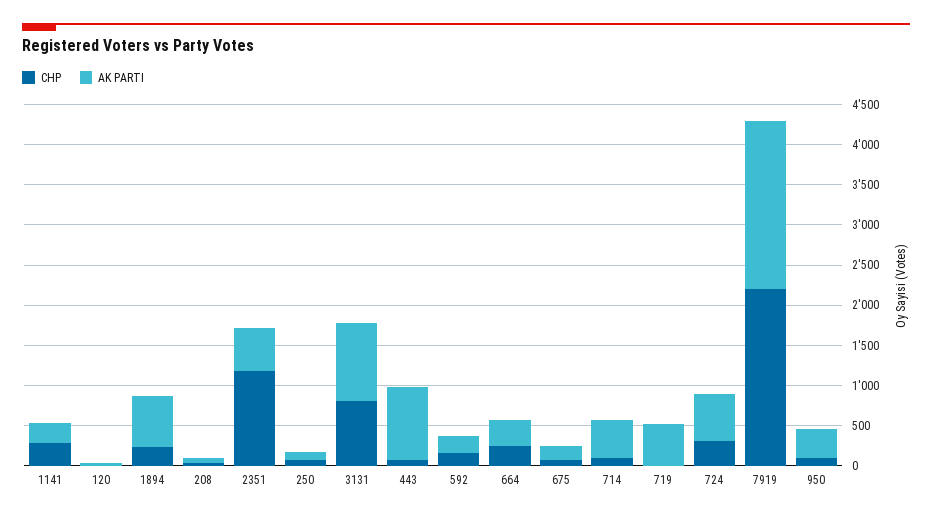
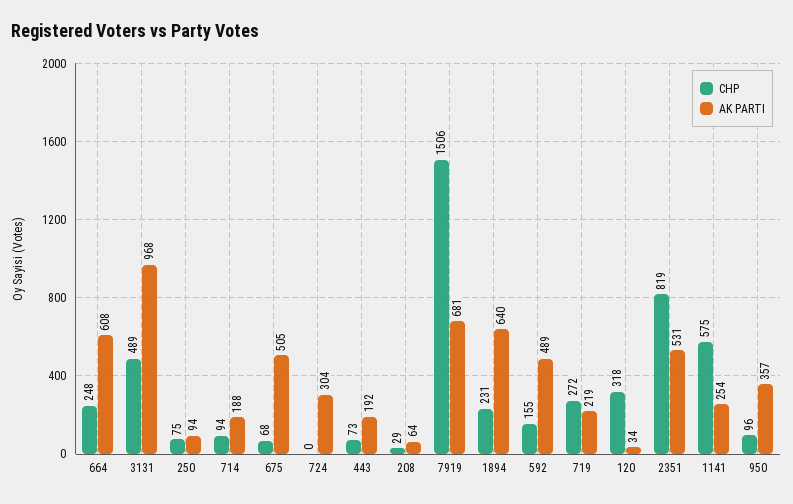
CHP, 1141: 300 -> 575
CHP, 120: 0 -> 318
CHP, 2351: 1200 -> 819
CHP, 3131: 800 -> 489
AK PARTI, 443: 900 -> 192
AK PARTI, 592: 200 -> 489
AK PARTI, 664: 300 -> 608
AK PARTI, 675: 200 -> 505
AK PARTI, 714: 500 -> 188
CHP, 719: 0 -> 272
AK PARTI, 719: 500 -> 219
CHP, 724: 300 -> 0
AK PARTI, 724: 600 -> 304
CHP, 7919: 2200 -> 1506
AK PARTI, 7919: 2100 -> 681

